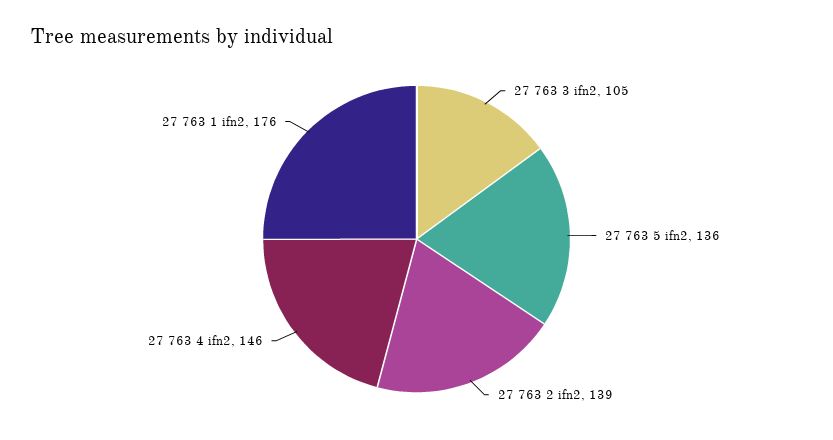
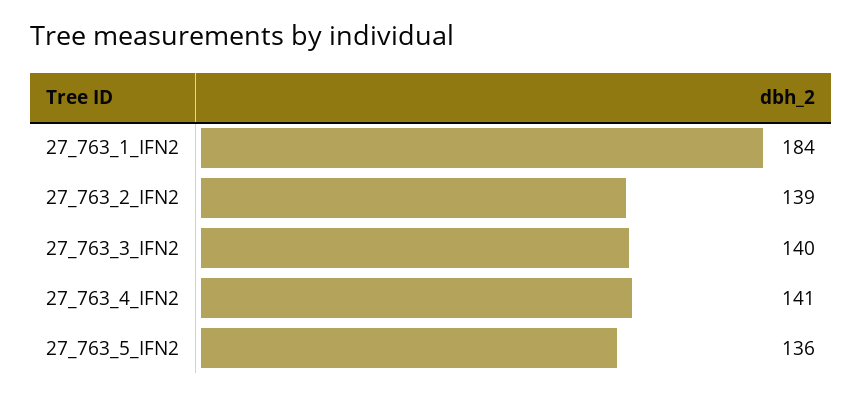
27 763 3 ifn2: 105 -> 140
27 763 4 ifn2: 146 -> 141
27 763 1 ifn2: 176 -> 184

